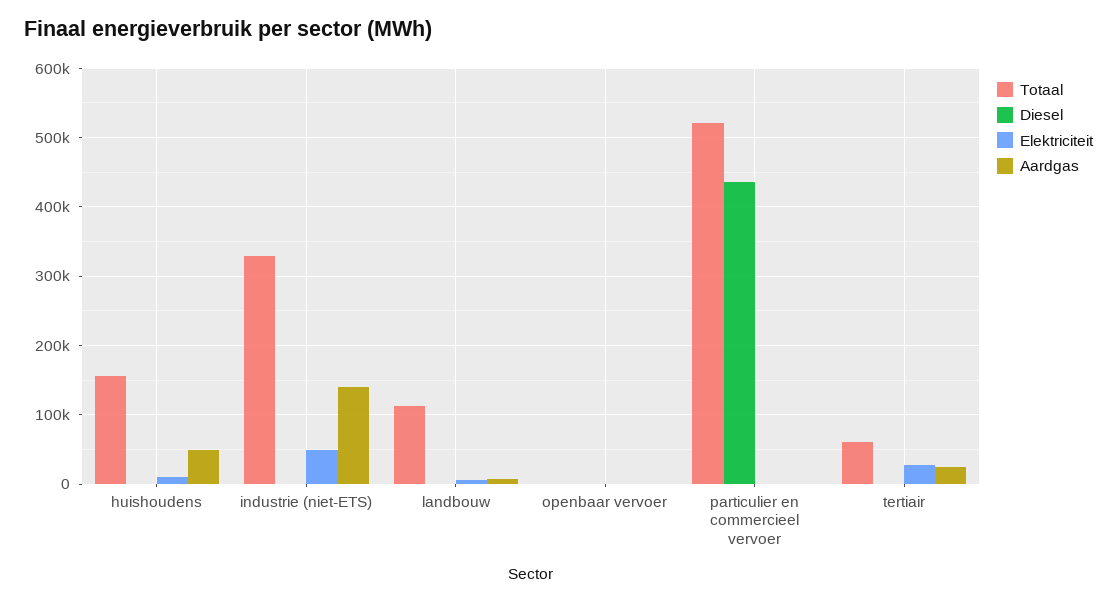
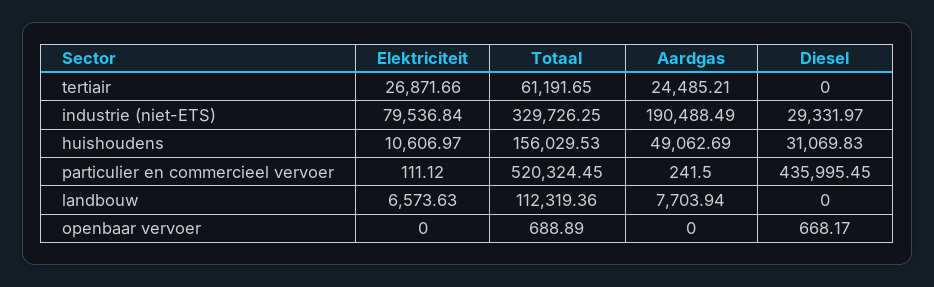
Diesel, huishoudens: 0 -> 31069.83
Diesel, industrie (niet-ETS): 0 -> 29331.97
Elektriciteit, industrie (niet-ETS): 50000 -> 79536.84
Aardgas, industrie (niet-ETS): 140000 -> 190488.49

